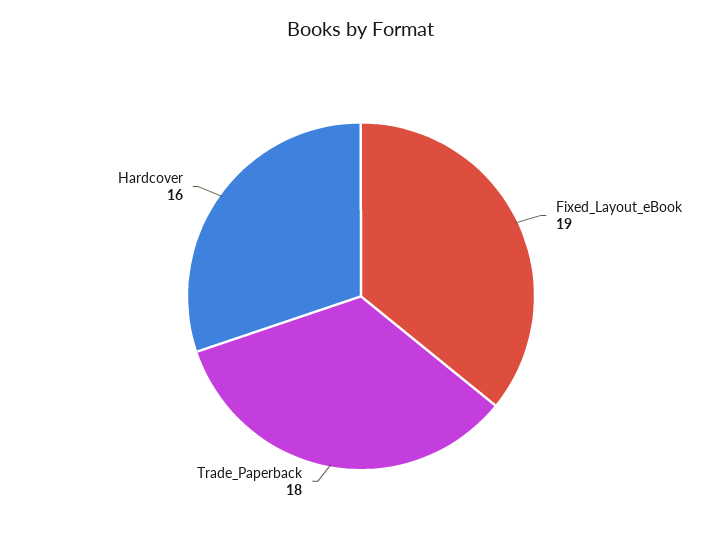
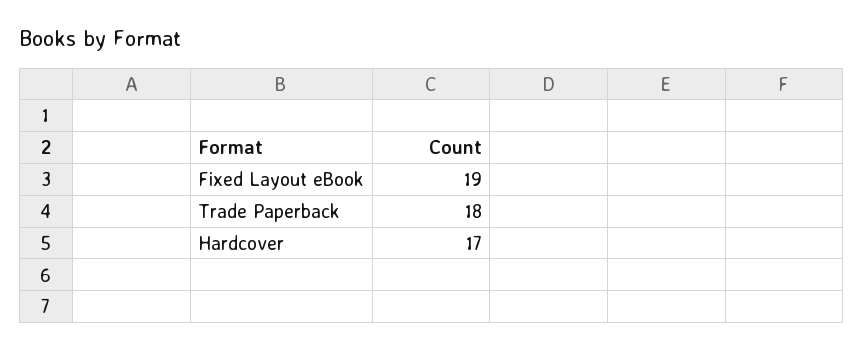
Hardcover: 16 -> 17

